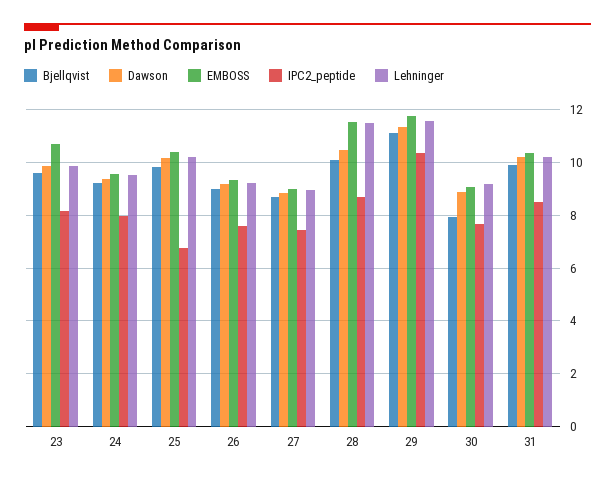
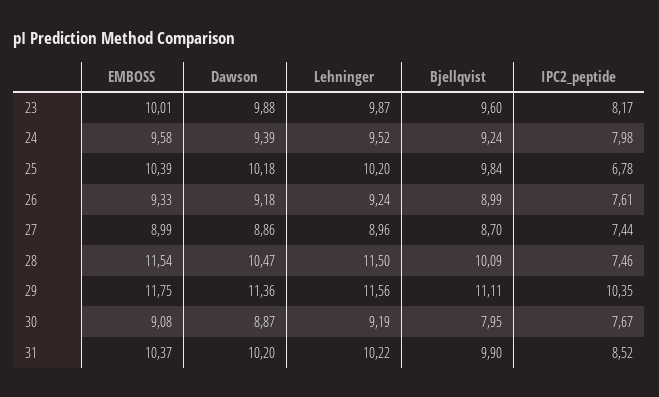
EMBOSS, 23: 10.75 -> 10.01
IPC2_peptide, 28: 8.75 -> 7.46

